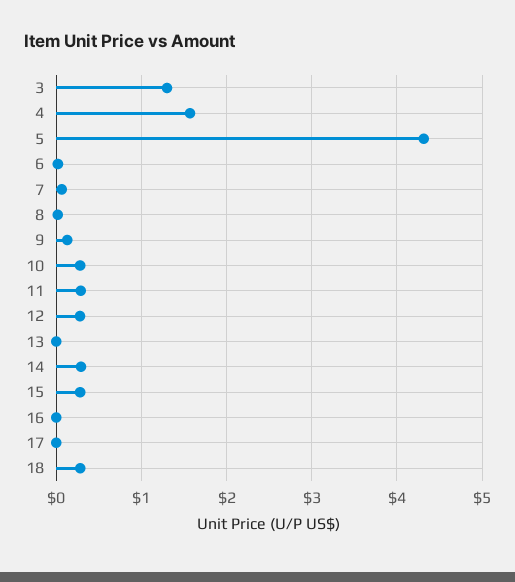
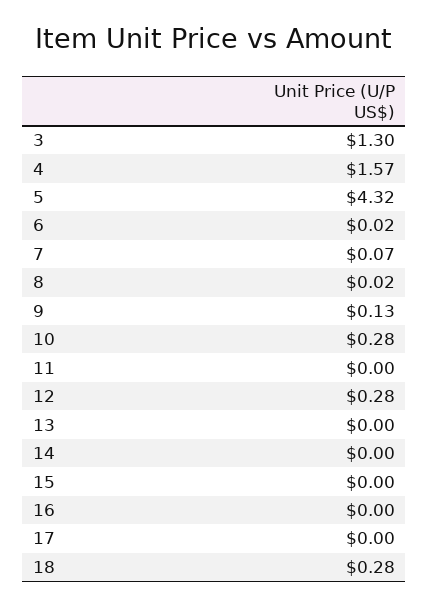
11: 0.3 -> 0
14: 0.3 -> 0
15: 0.3 -> 0

